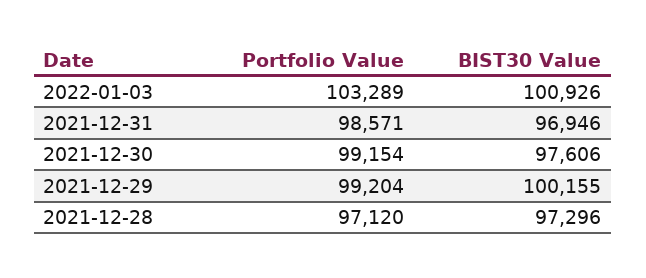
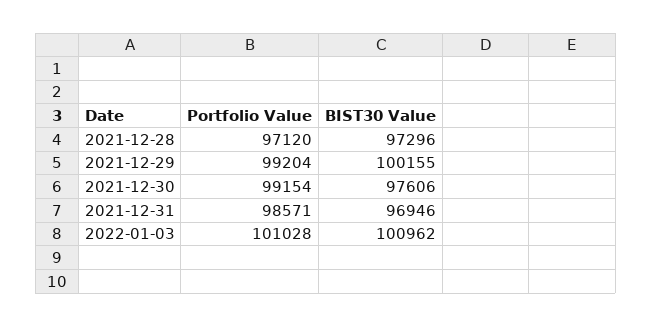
Portfolio Value, 2022-01-03: 103289 -> 101028
BIST30 Value, 2022-01-03: 100926 -> 100962

